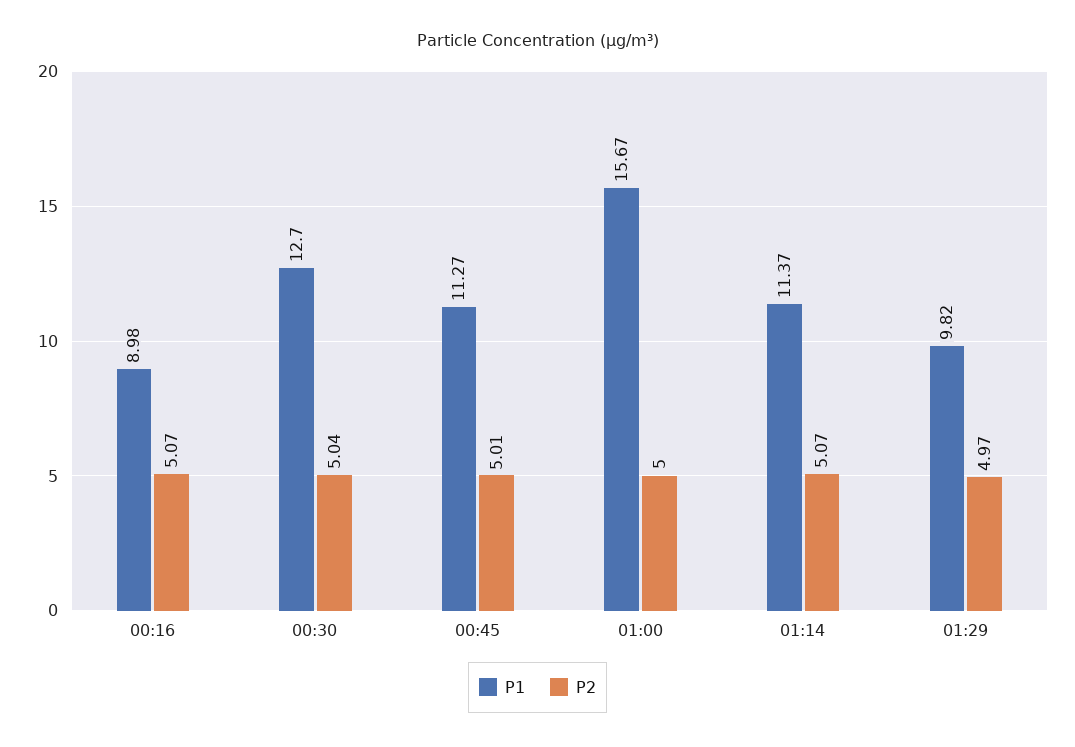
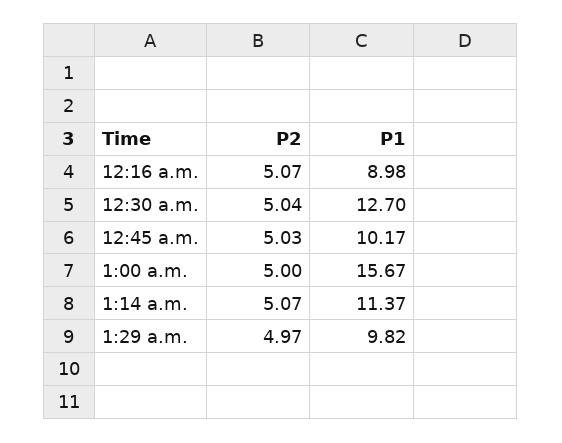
P1, 00:45: 11.27 -> 10.17
P2, 00:45: 5.01 -> 5.03

